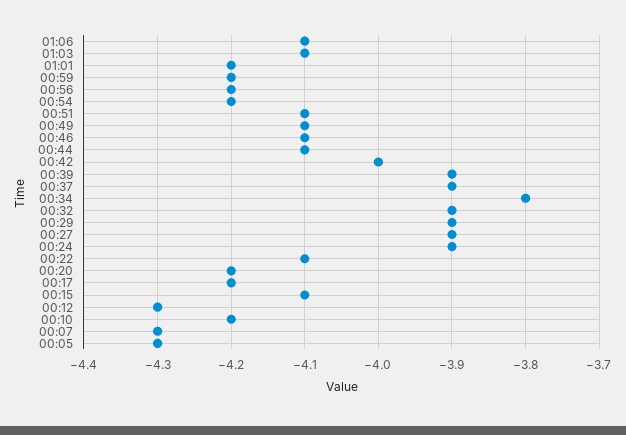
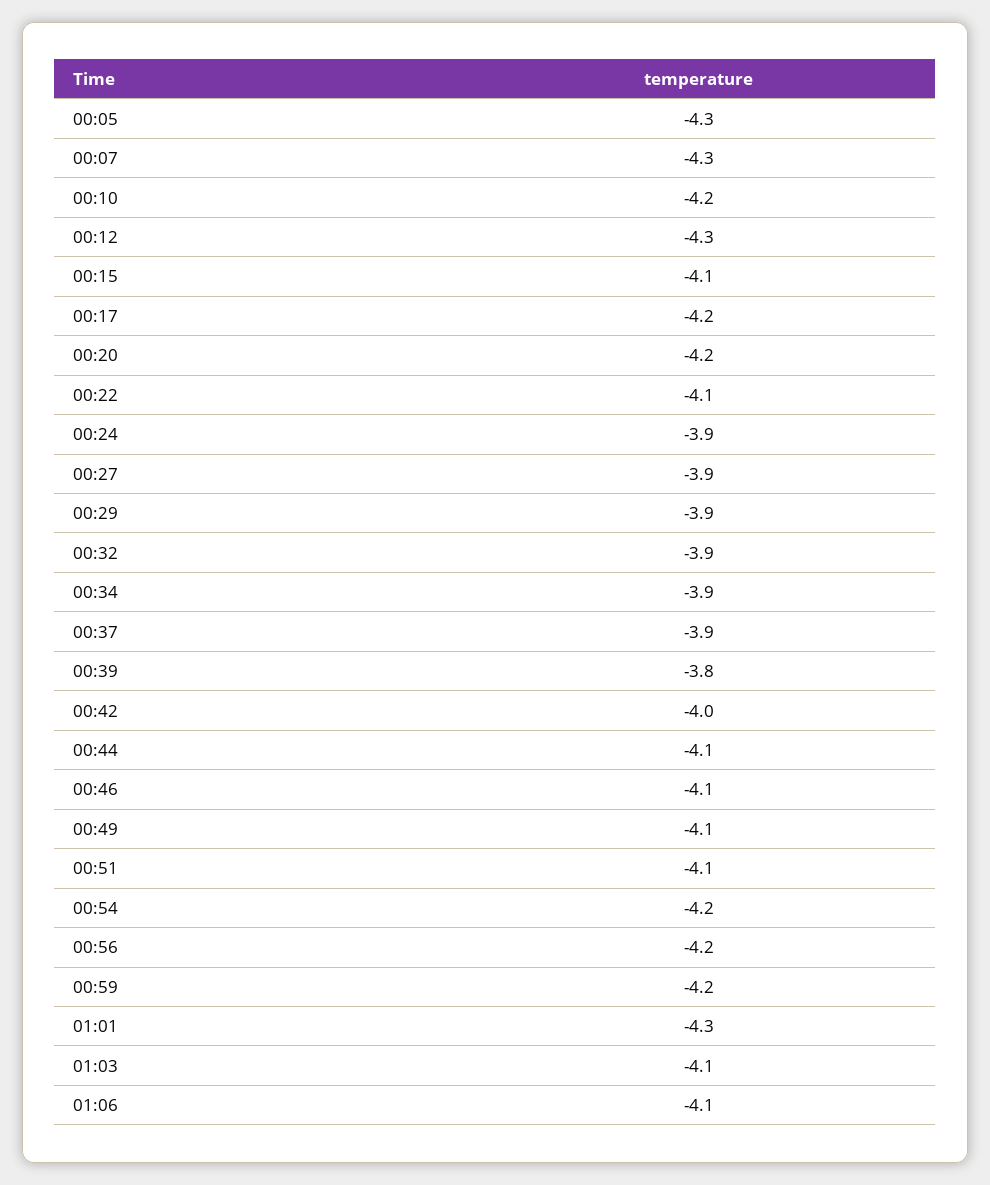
01:01: -4.2 -> -4.3
00:39: -3.9 -> -3.8
00:34: -3.8 -> -3.9

